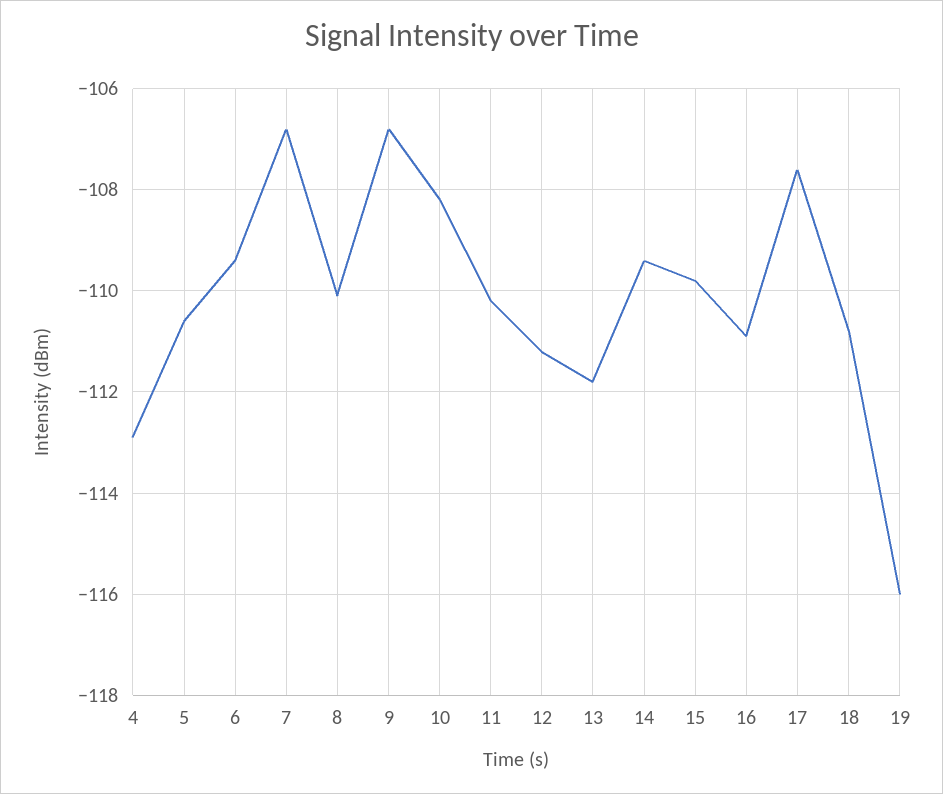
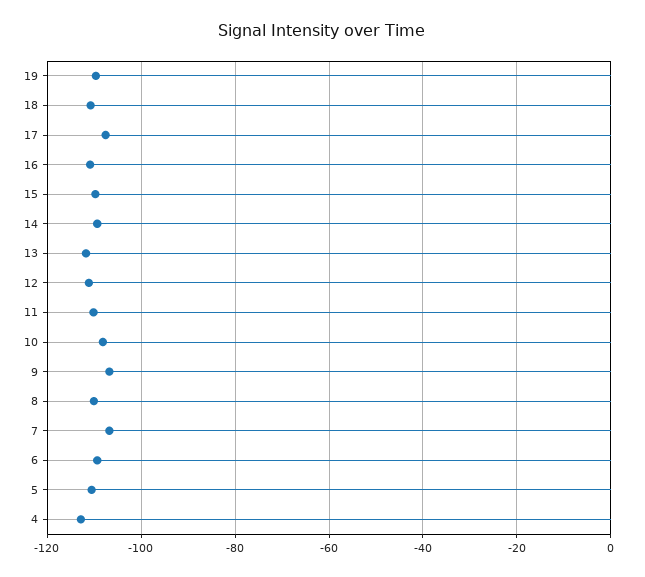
19: -116 -> -110

